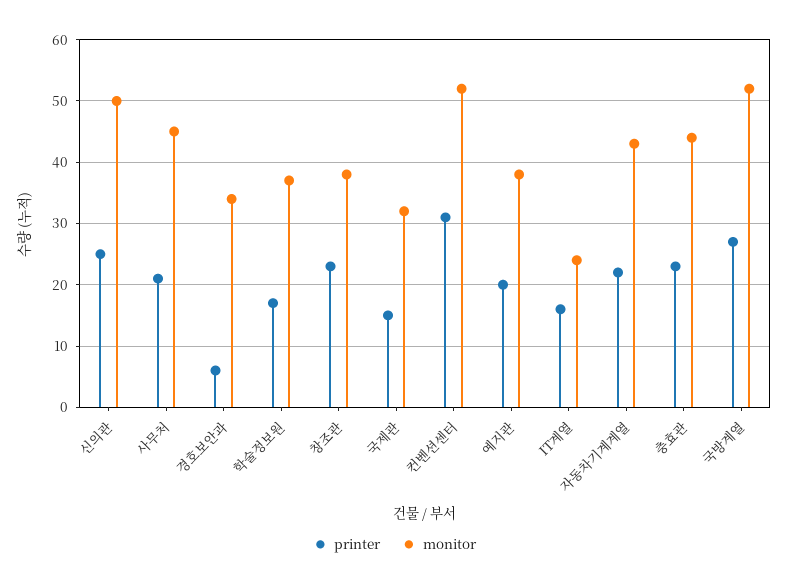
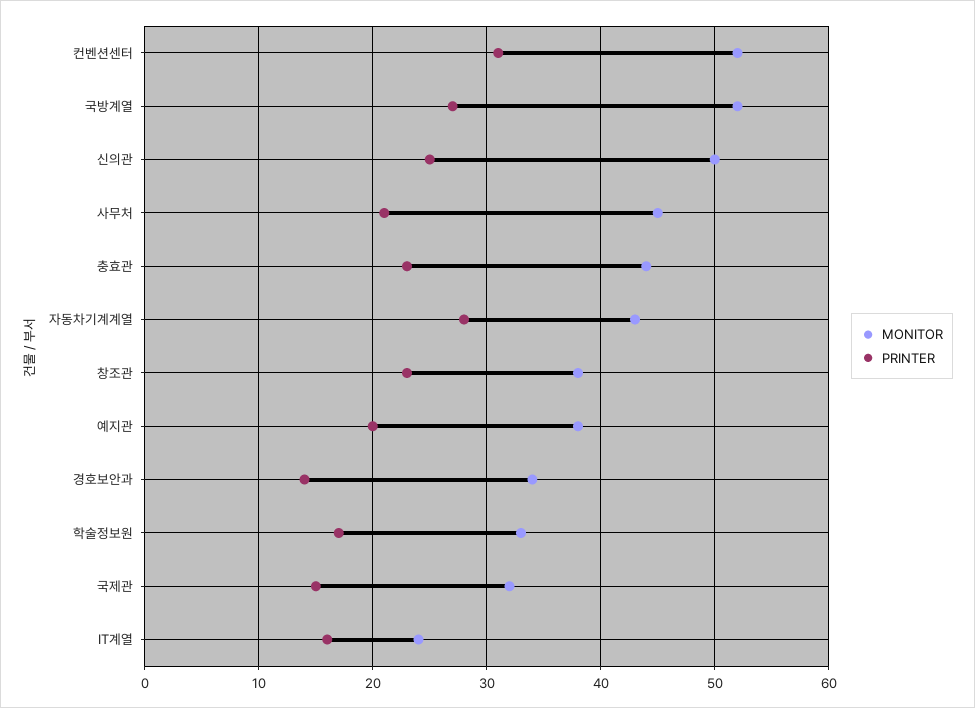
printer, 경호보안과: 6 -> 14
monitor, 학술정보원: 37 -> 33
printer, 자동차기계계열: 22 -> 28

